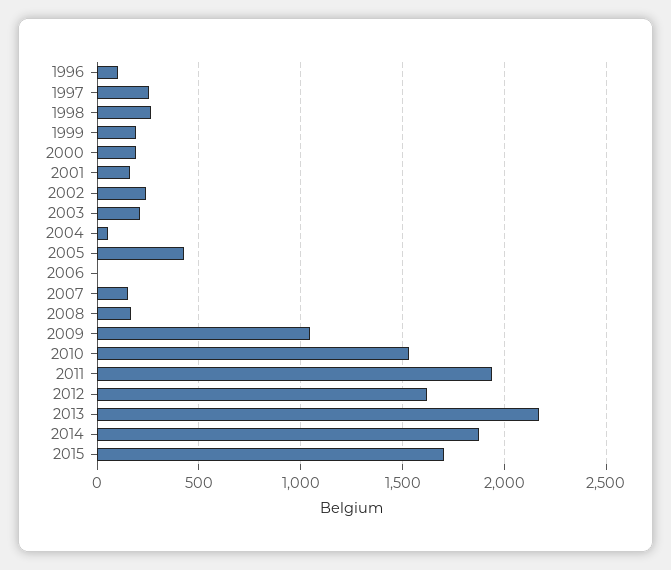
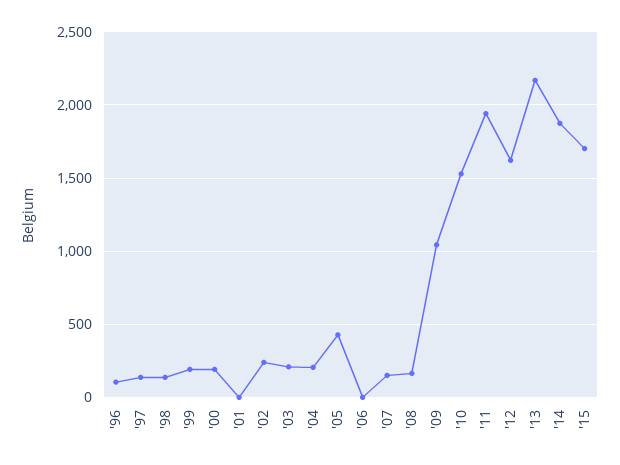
1997: 250 -> 150
1998: 250 -> 150
2001: 150 -> 0
2004: 50 -> 200

